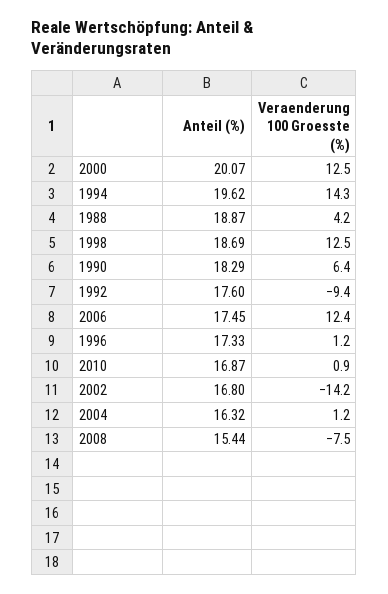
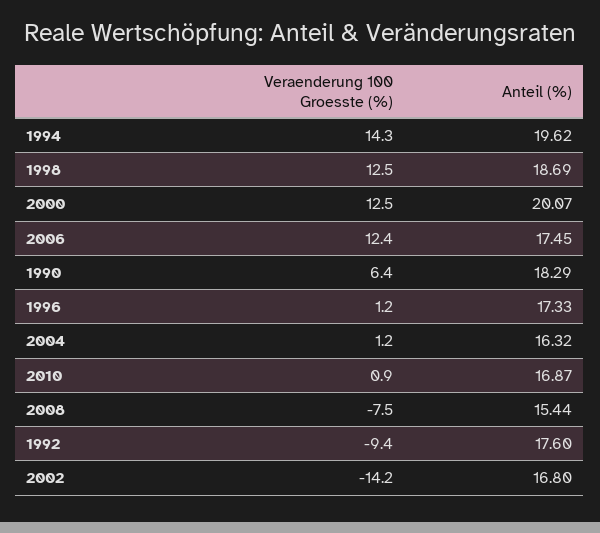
Anteil (%), 1988: 18.87 -> none
Veraenderung 100 Groesste (%), 1988: 4.2 -> none

